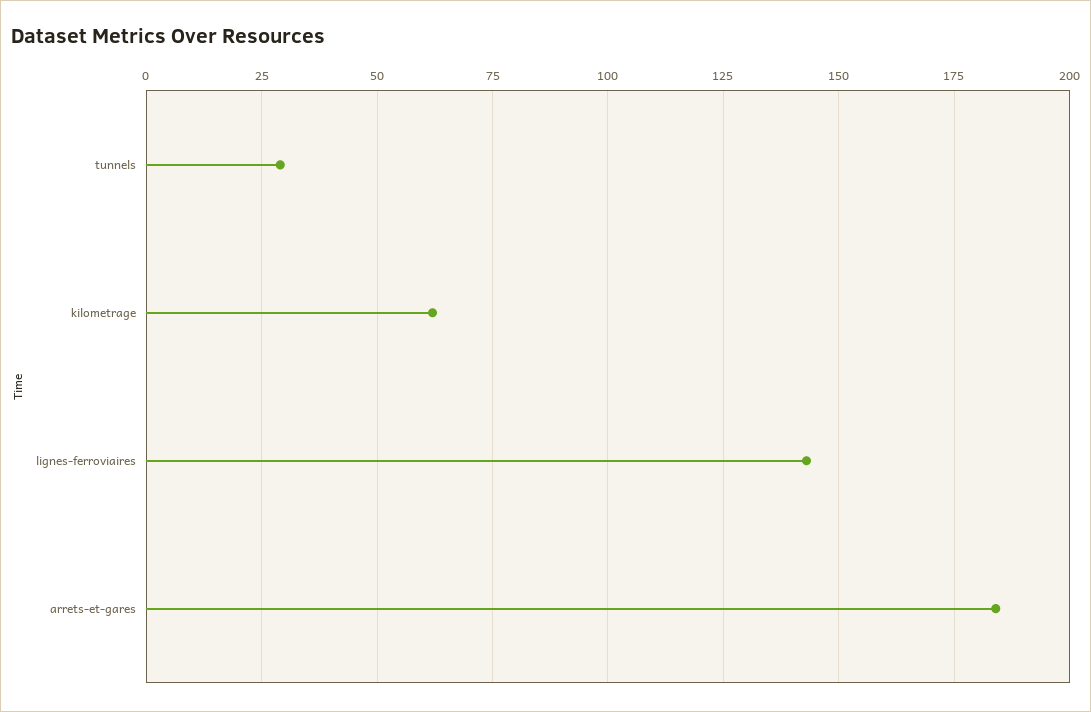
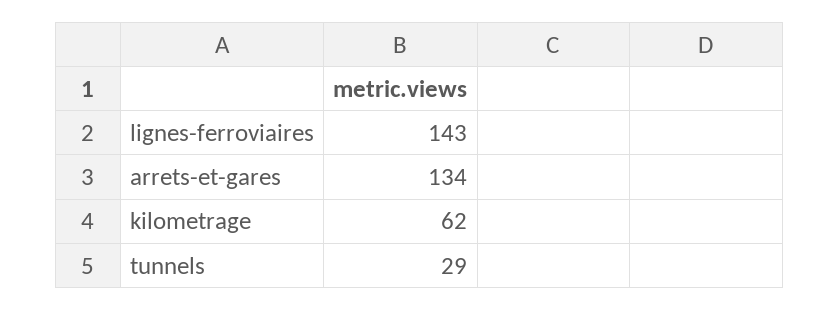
arrets-et-gares: 185 -> 134

